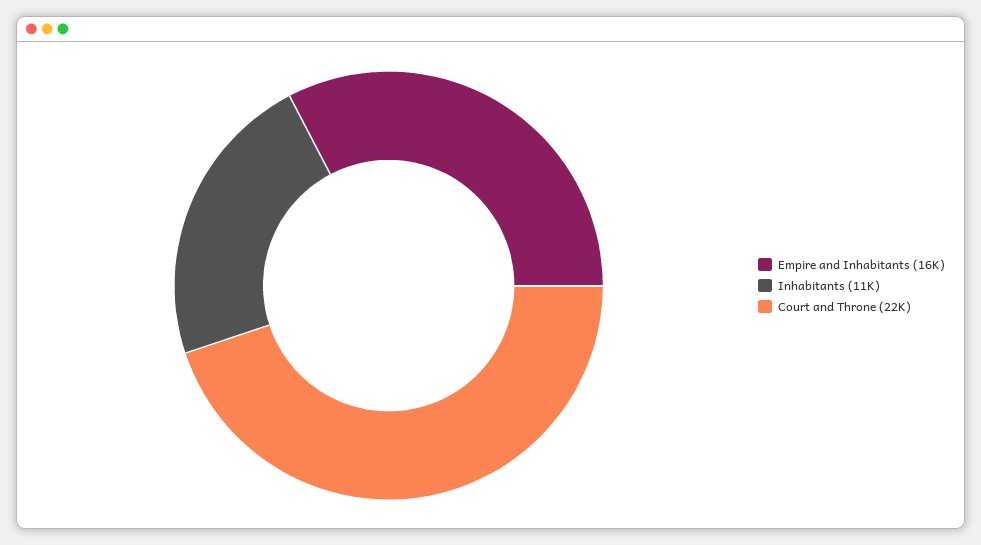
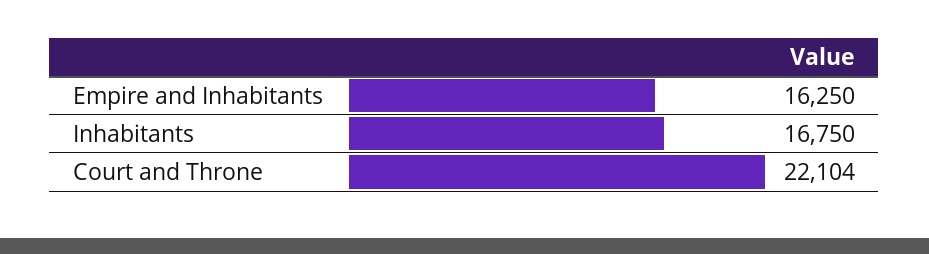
Inhabitants: 11000 -> 16750

